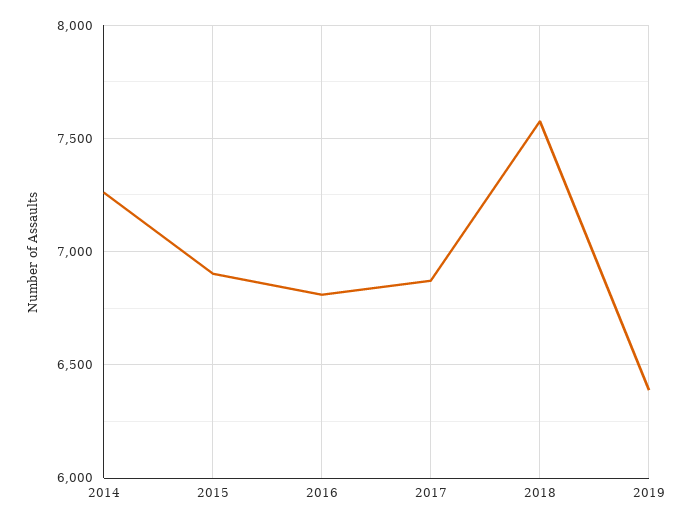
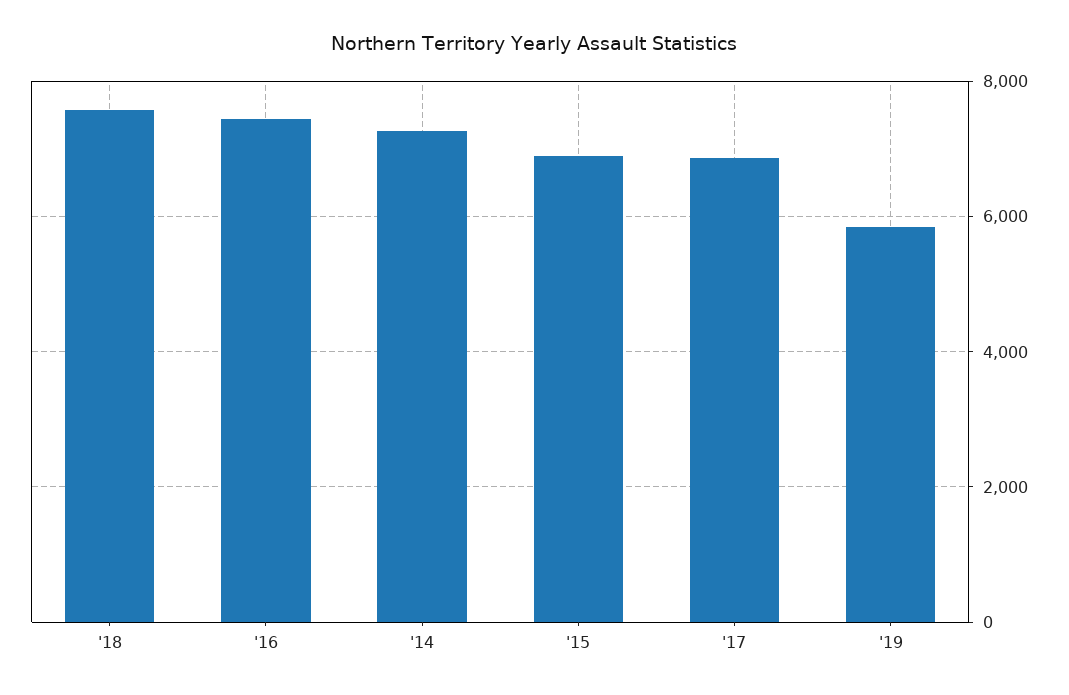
2016: 6800 -> 7400
2019: 6400 -> 5800

